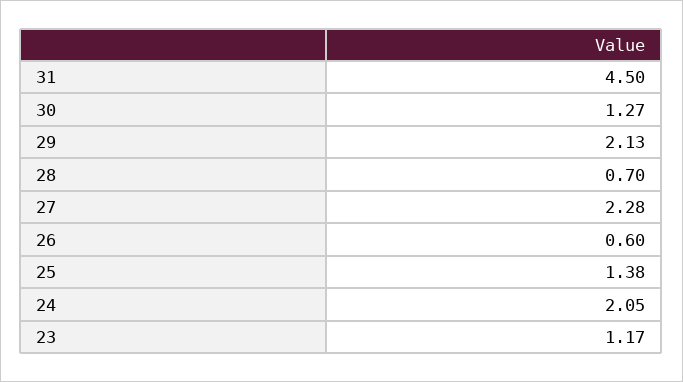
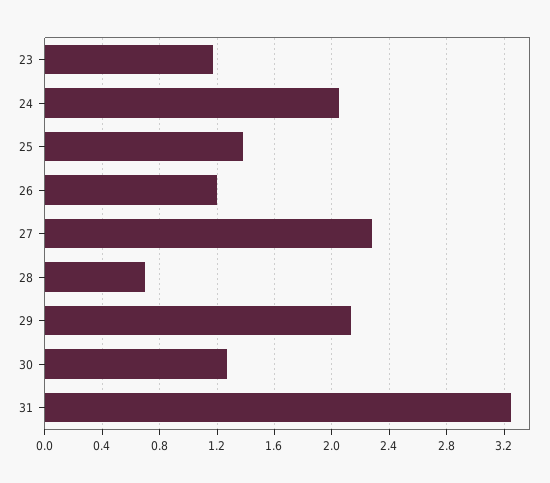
31: 4.5 -> 3.25
26: 0.6 -> 1.2

